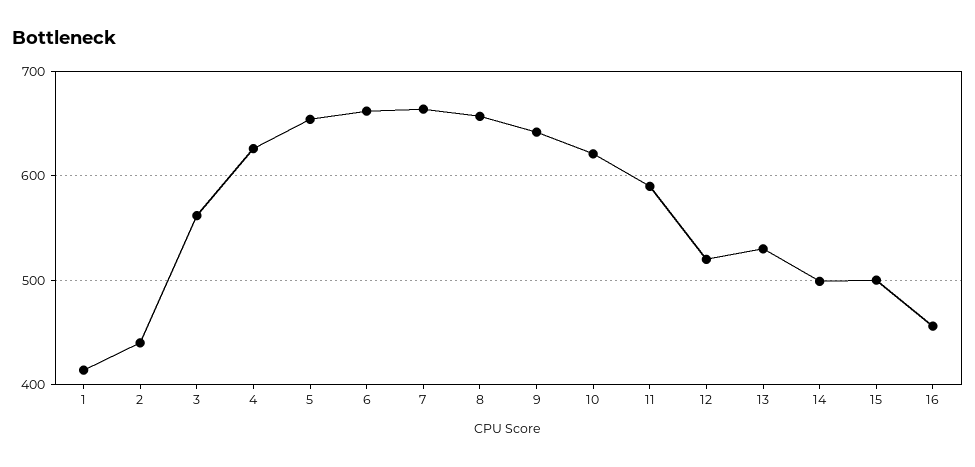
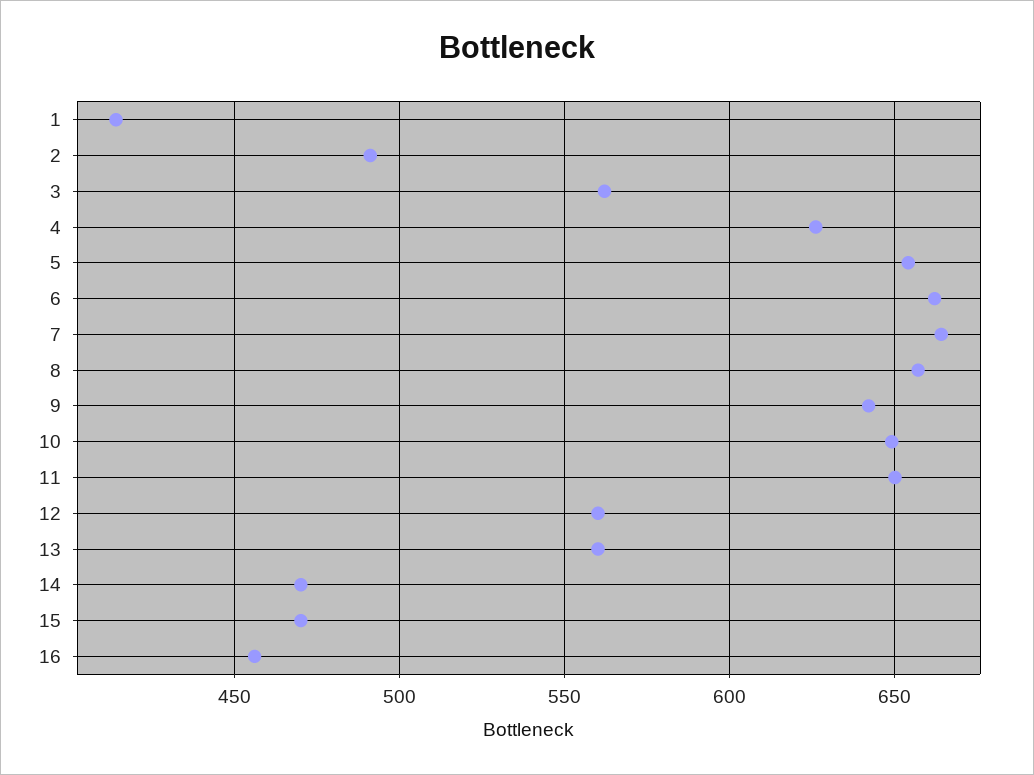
2: 440 -> 490
10: 620 -> 650
11: 590 -> 650
12: 520 -> 560
13: 530 -> 560
14: 500 -> 470
15: 500 -> 470

